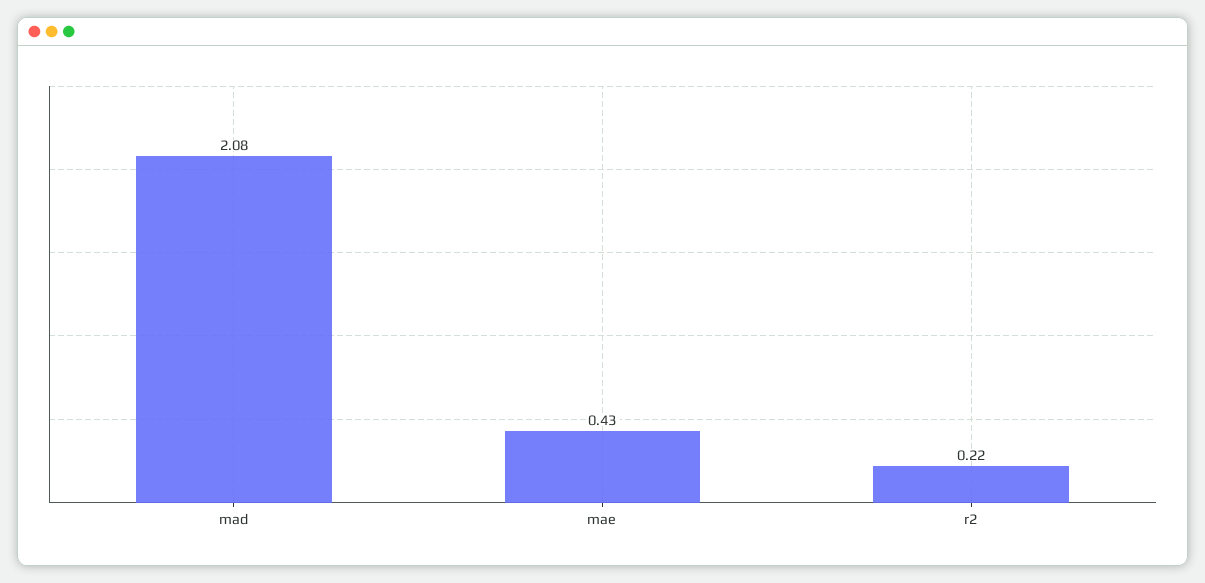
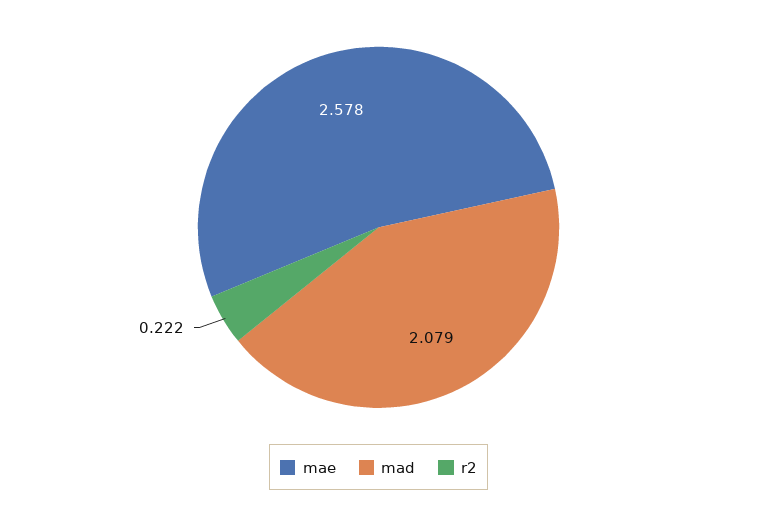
mae: 0.43 -> 2.578

